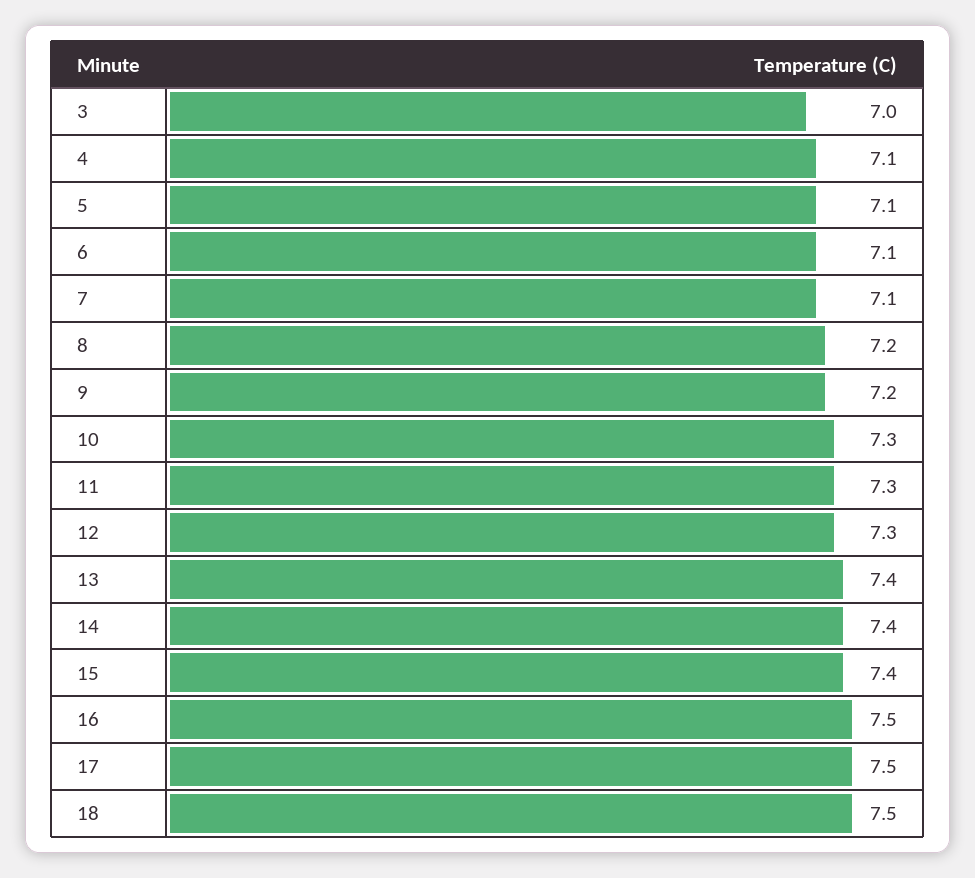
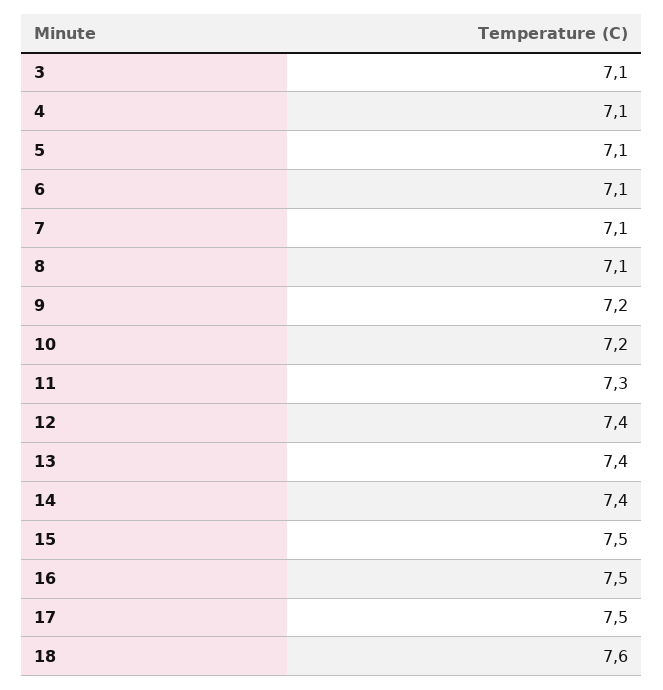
3: 7 -> 7.1
8: 7.2 -> 7.1
10: 7.3 -> 7.2
12: 7.3 -> 7.4
15: 7.4 -> 7.5
18: 7.5 -> 7.6

